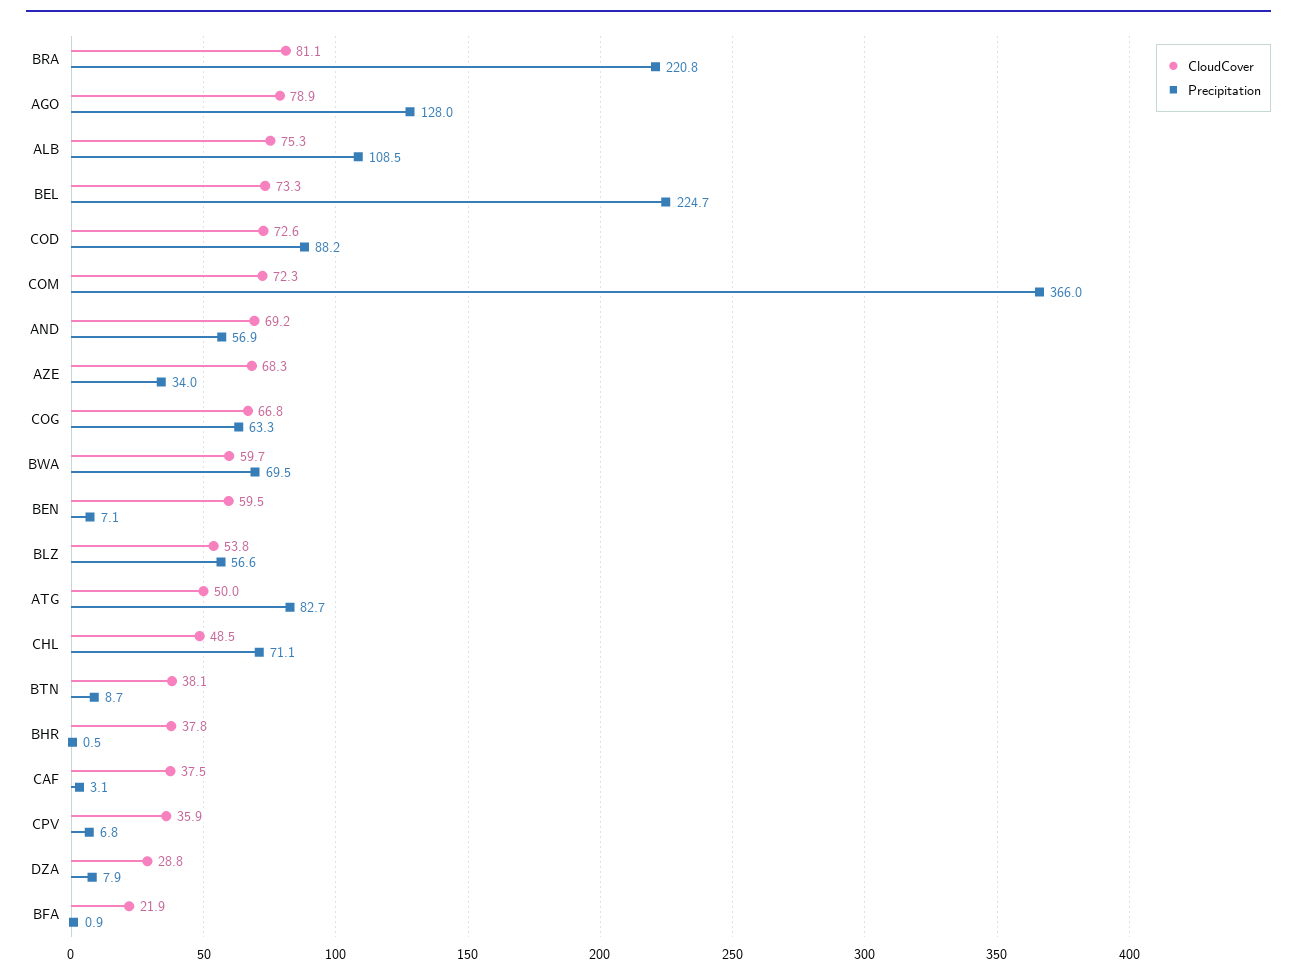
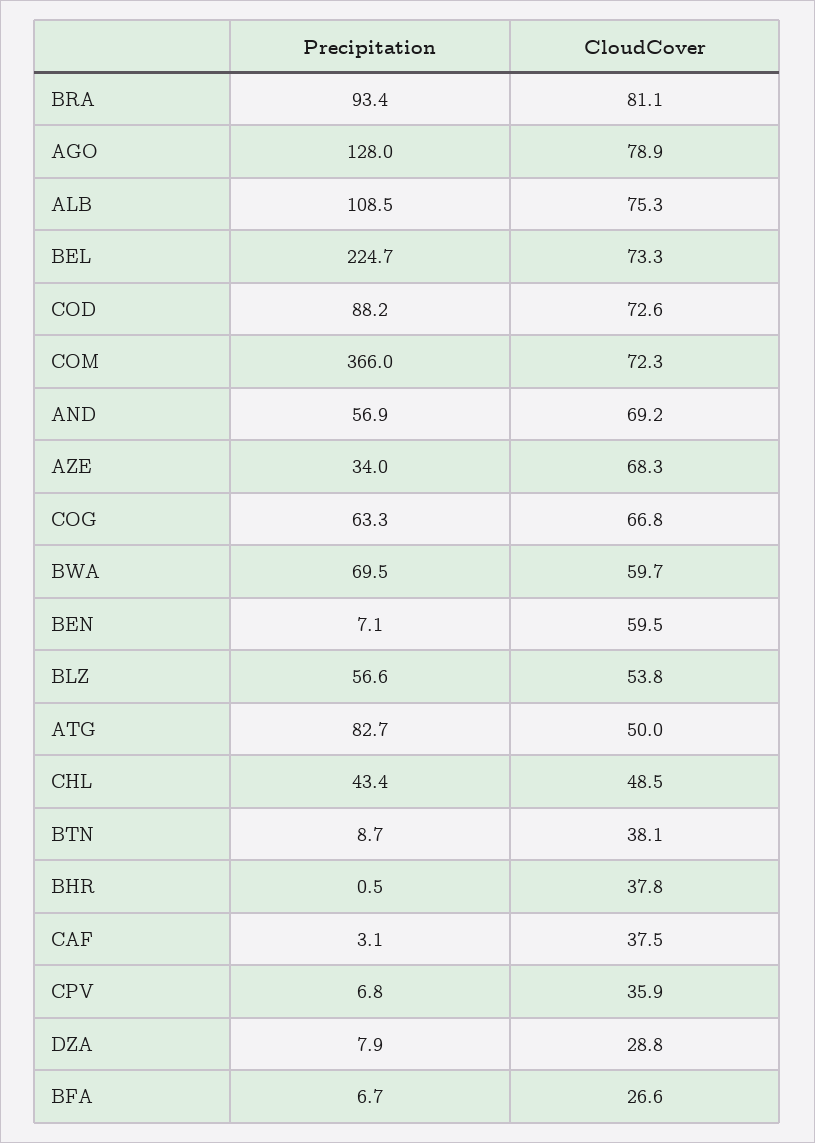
Precipitation, BRA: 220.8 -> 93.4
Precipitation, CHL: 71.1 -> 43.4
CloudCover, BFA: 21.9 -> 26.6
Precipitation, BFA: 0.9 -> 6.7

